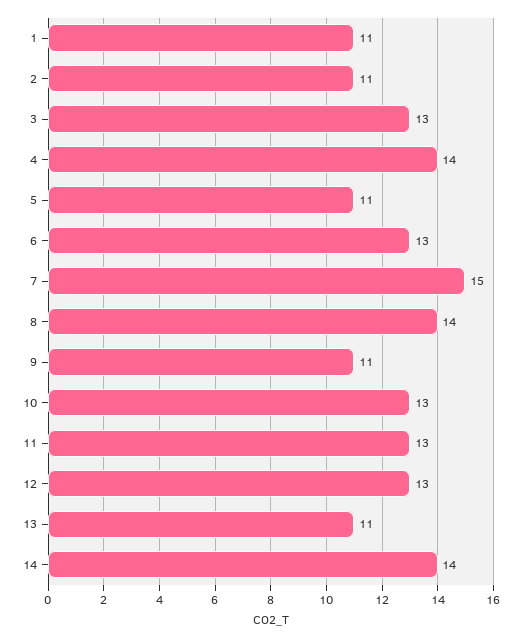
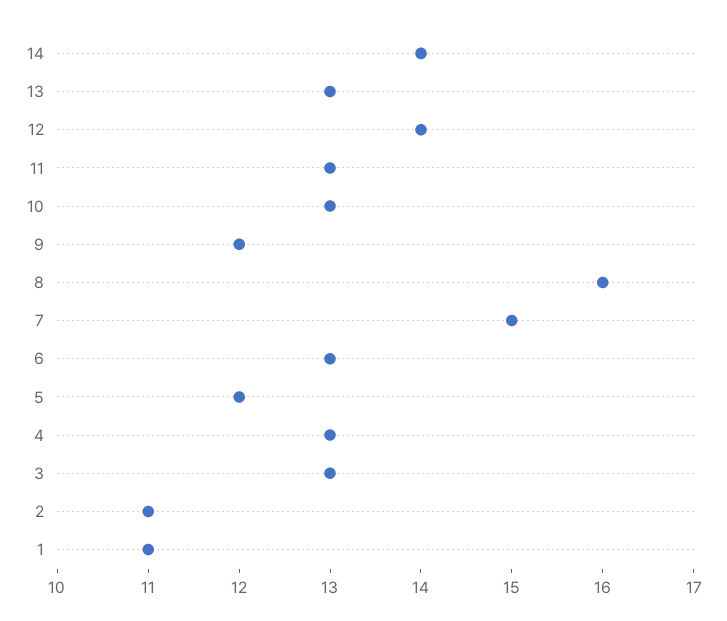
4: 14 -> 13
5: 11 -> 12
8: 14 -> 16
9: 11 -> 12
12: 13 -> 14
13: 11 -> 13

